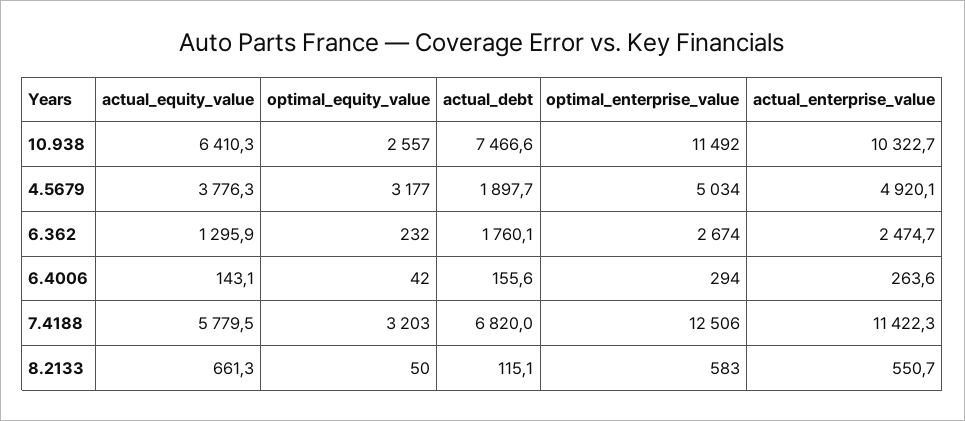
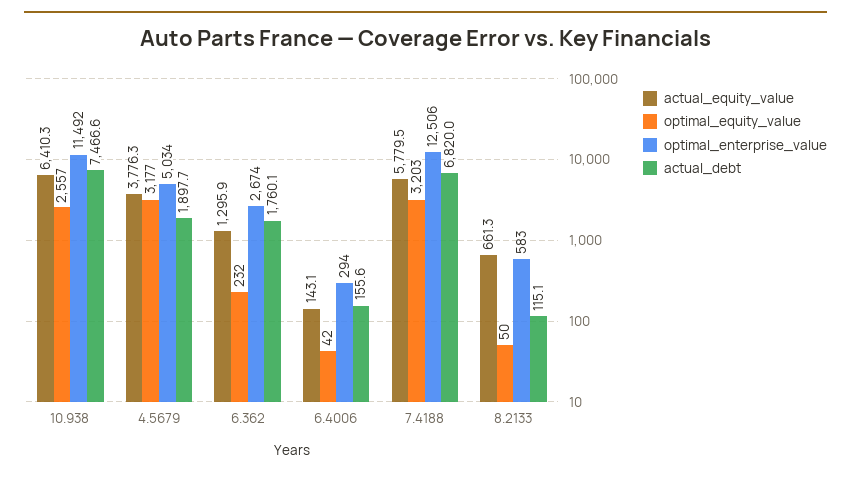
actual_enterprise_value, 10.938: 10322.7 -> none
actual_enterprise_value, 4.5679: 4920.1 -> none
actual_enterprise_value, 6.362: 2474.7 -> none
actual_enterprise_value, 6.4006: 263.6 -> none
actual_enterprise_value, 7.4188: 11422.3 -> none
actual_enterprise_value, 8.2133: 550.7 -> none

